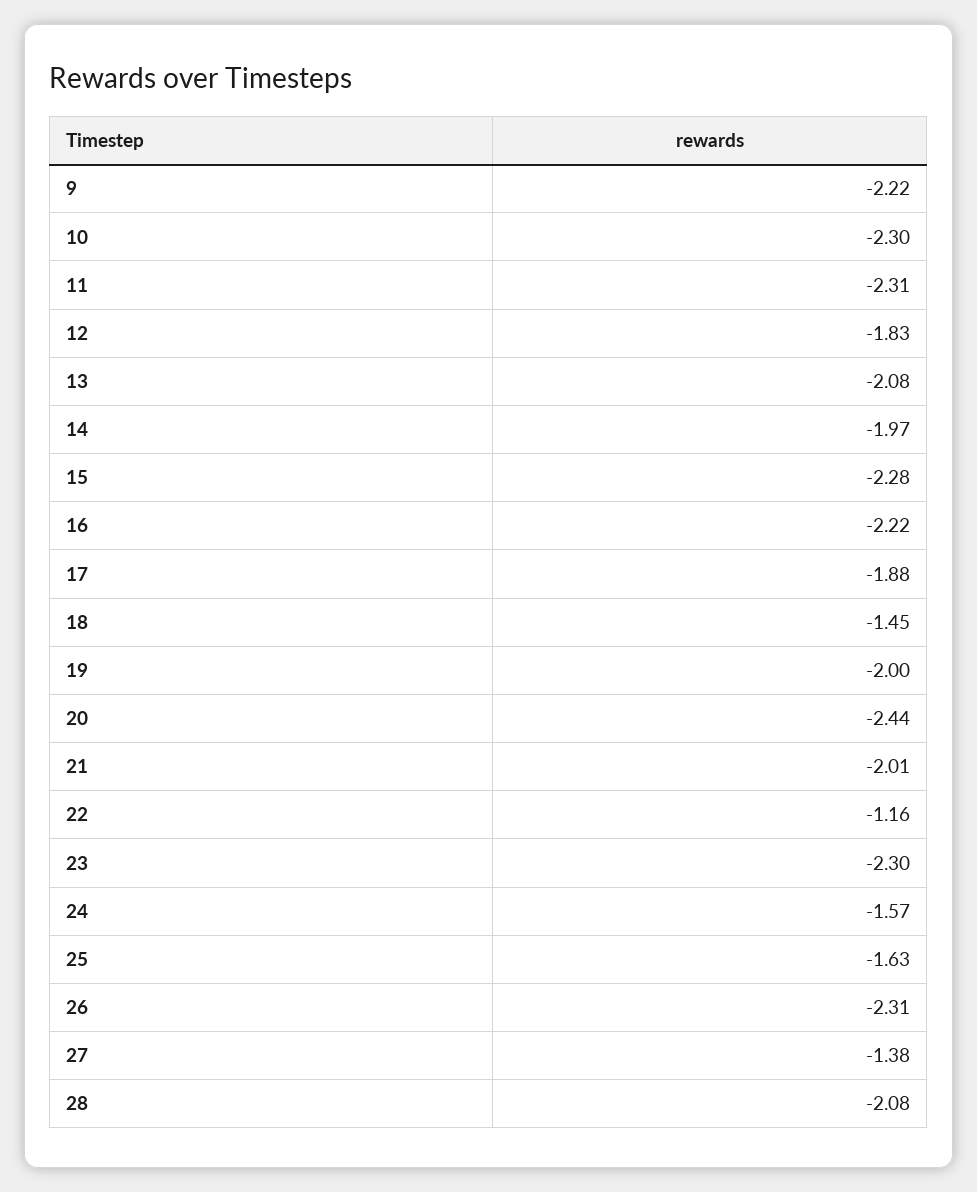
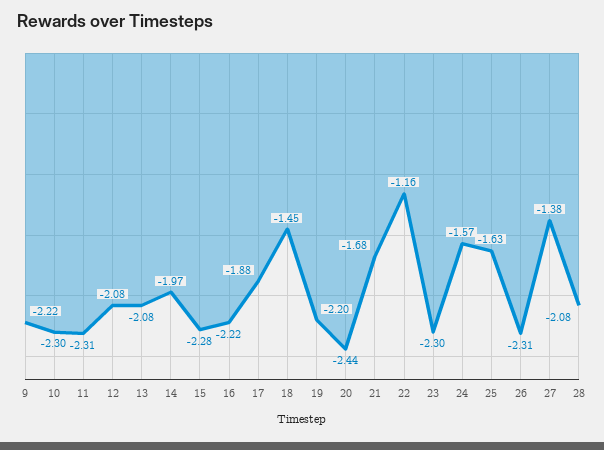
12: -1.83 -> -2.08
19: -2 -> -2.2
21: -2.01 -> -1.68

